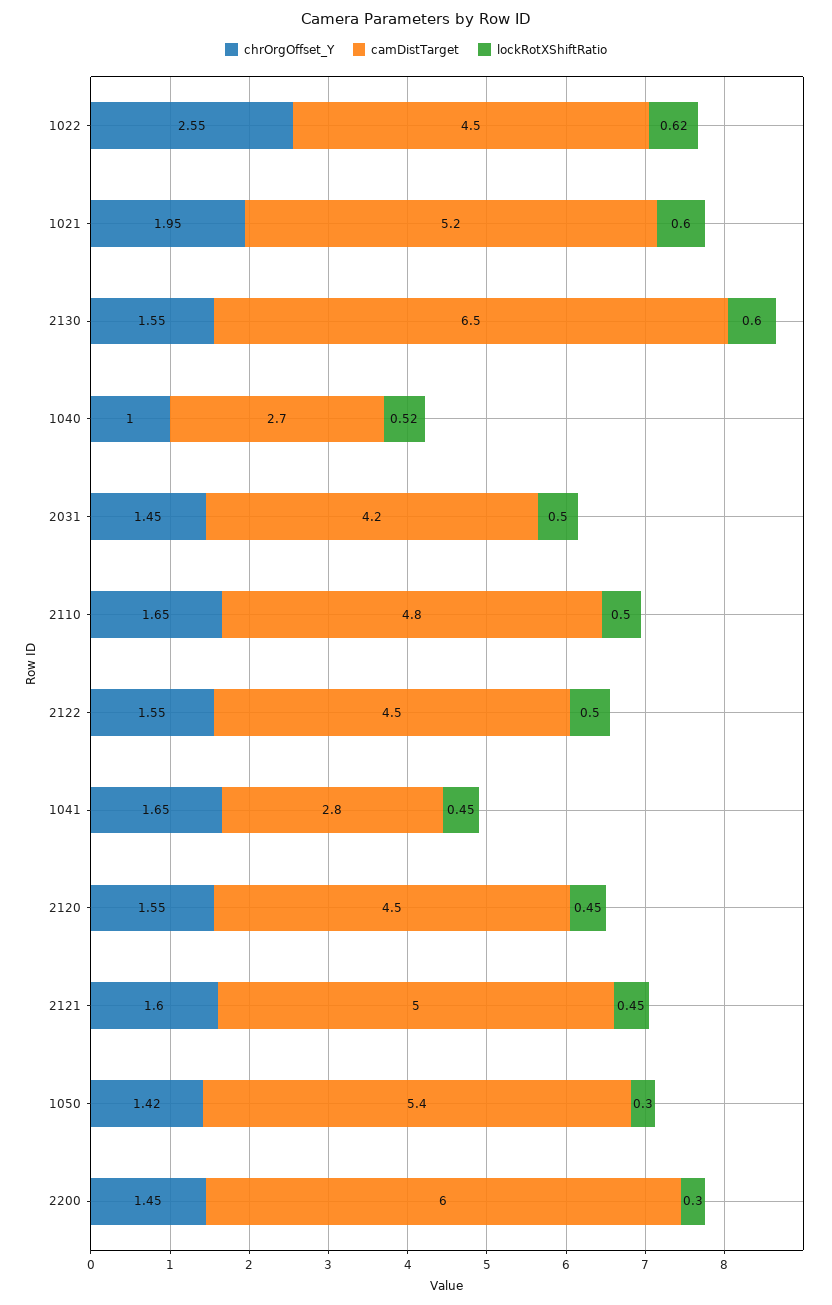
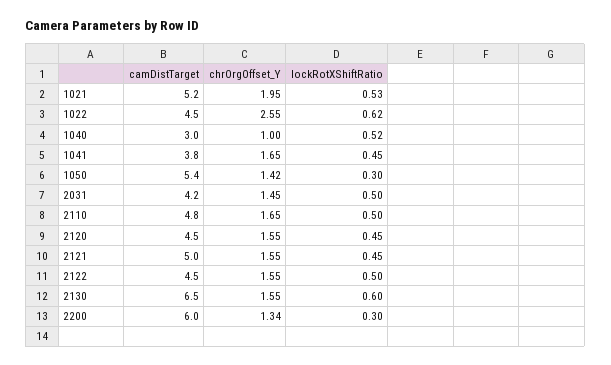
lockRotXShiftRatio, 1021: 0.6 -> 0.53
camDistTarget, 1040: 2.7 -> 3
camDistTarget, 1041: 2.8 -> 3.8
chrOrgOffset_Y, 2121: 1.6 -> 1.55
chrOrgOffset_Y, 2200: 1.45 -> 1.34

